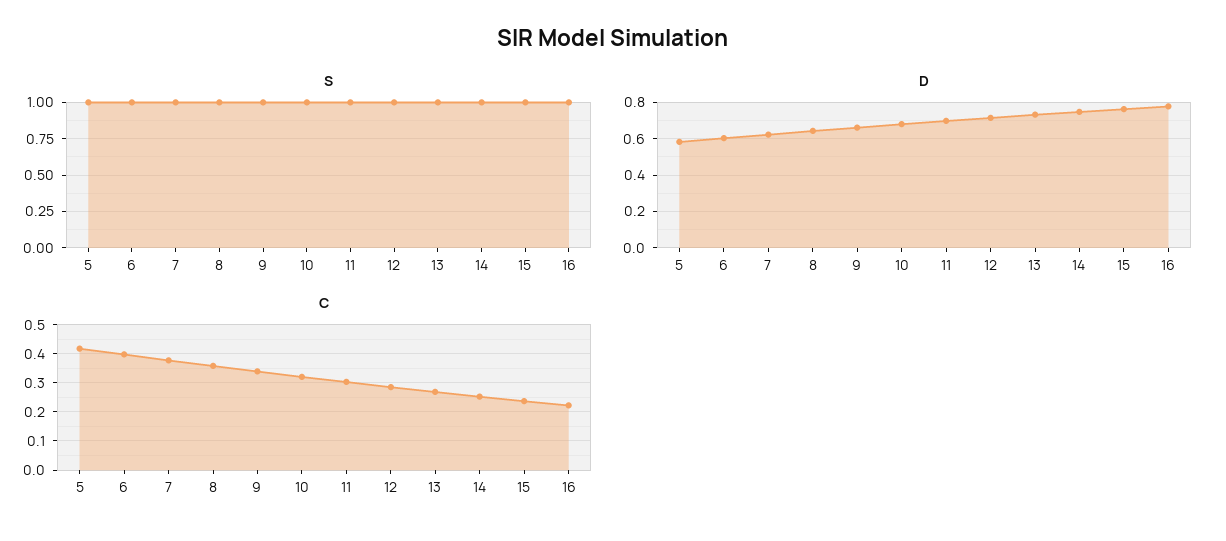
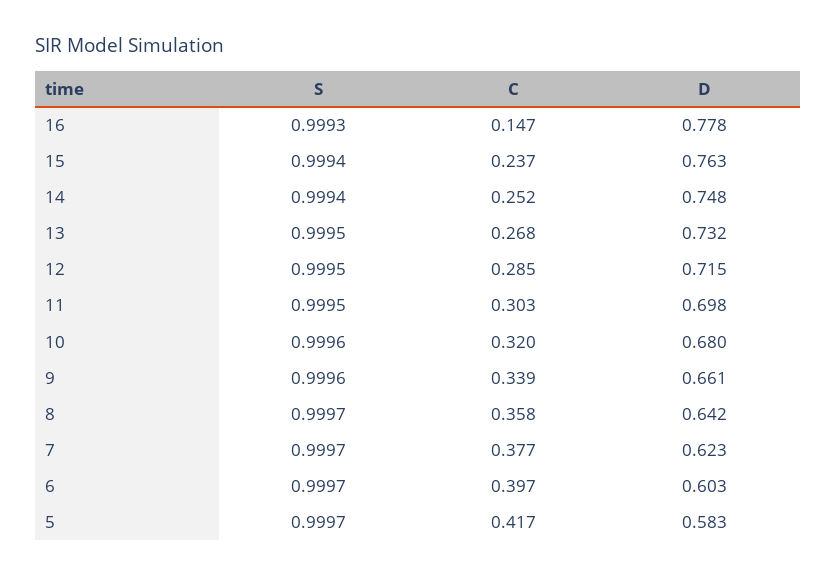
C, 16: 0.225 -> 0.147

